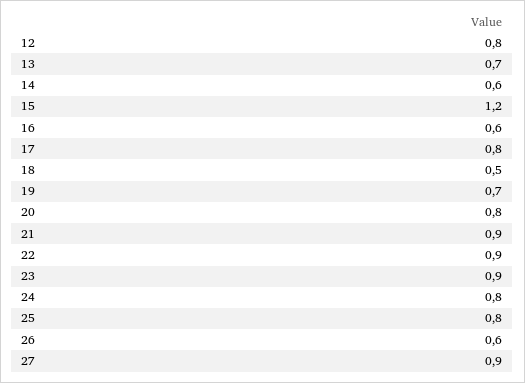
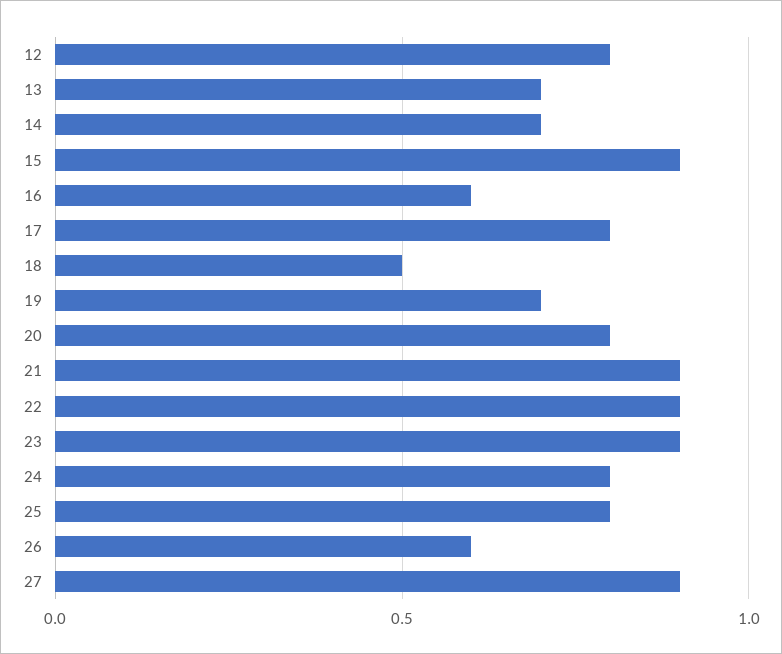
14: 0.6 -> 0.7
15: 1.2 -> 0.9

